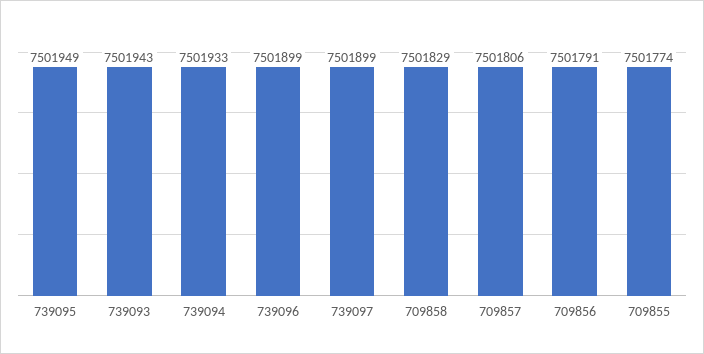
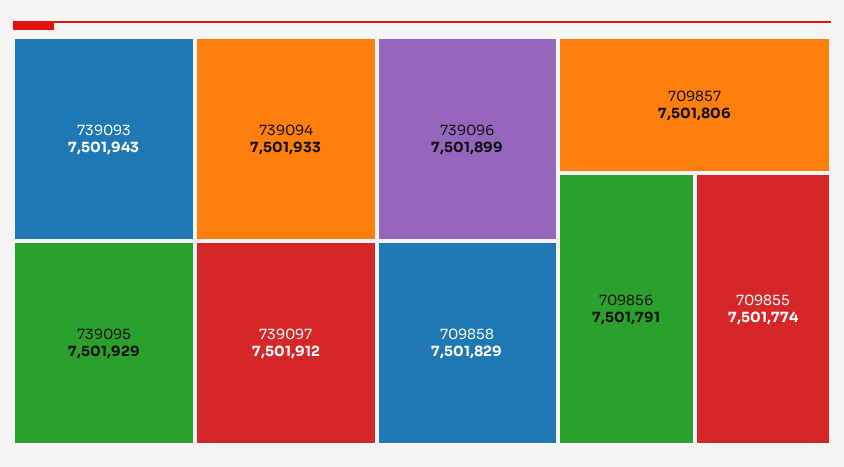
739095: 7501949 -> 7501929
739097: 7501899 -> 7501912

